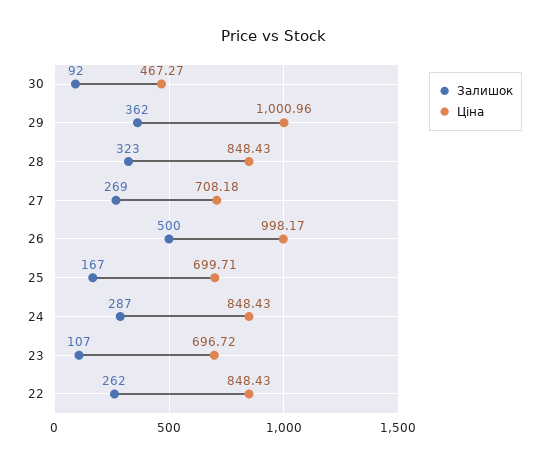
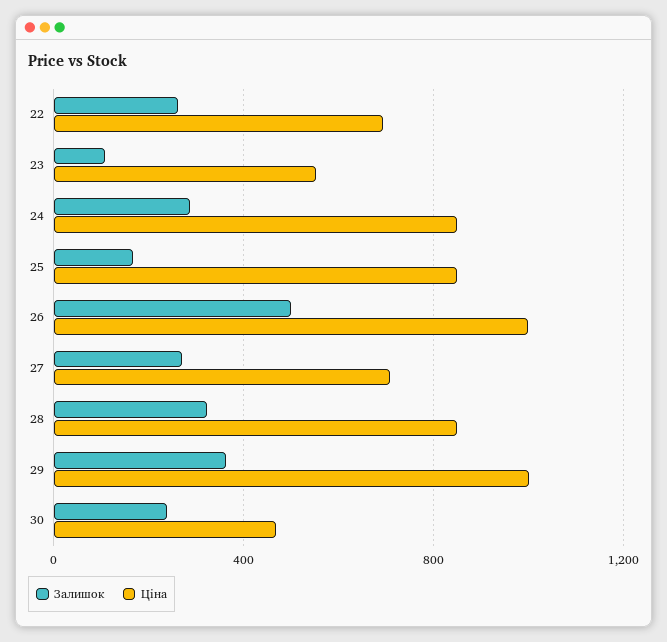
Залишок, 30: 92 -> 250
Ціна, 25: 699.71 -> 850
Ціна, 23: 696.72 -> 550
Ціна, 22: 848.43 -> 700

